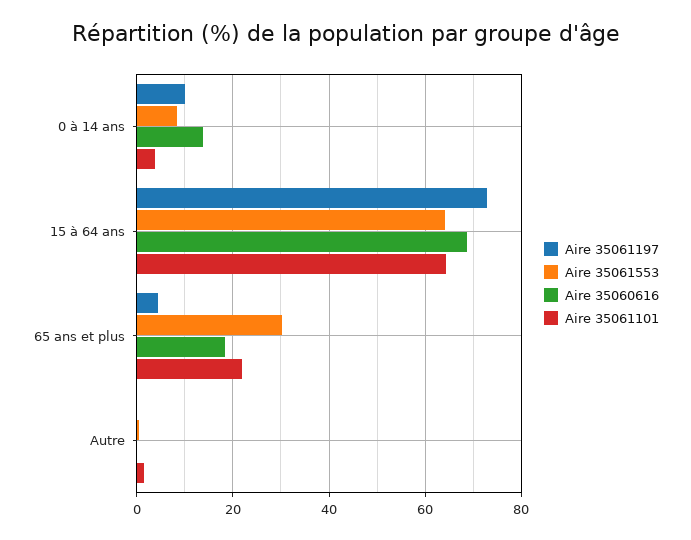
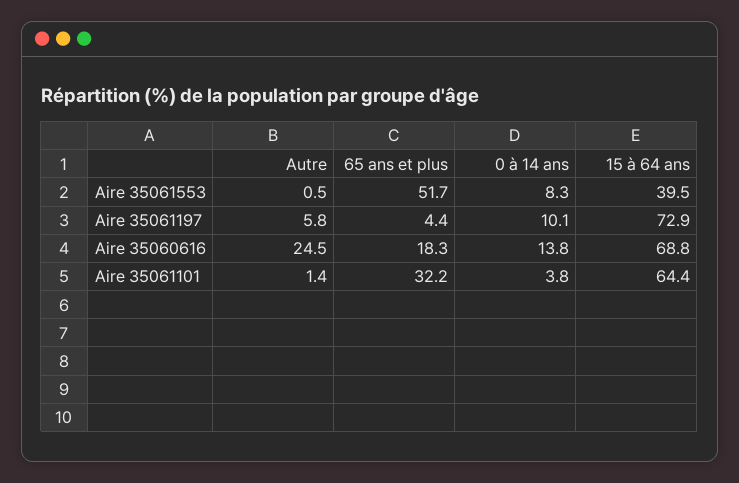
Aire 35061553, 15 à 64 ans: 64 -> 39.5
Aire 35061553, 65 ans et plus: 30 -> 51.7
Aire 35061101, 65 ans et plus: 22 -> 32.2
Aire 35061197, Autre: 0 -> 5.8
Aire 35060616, Autre: 0 -> 24.5

